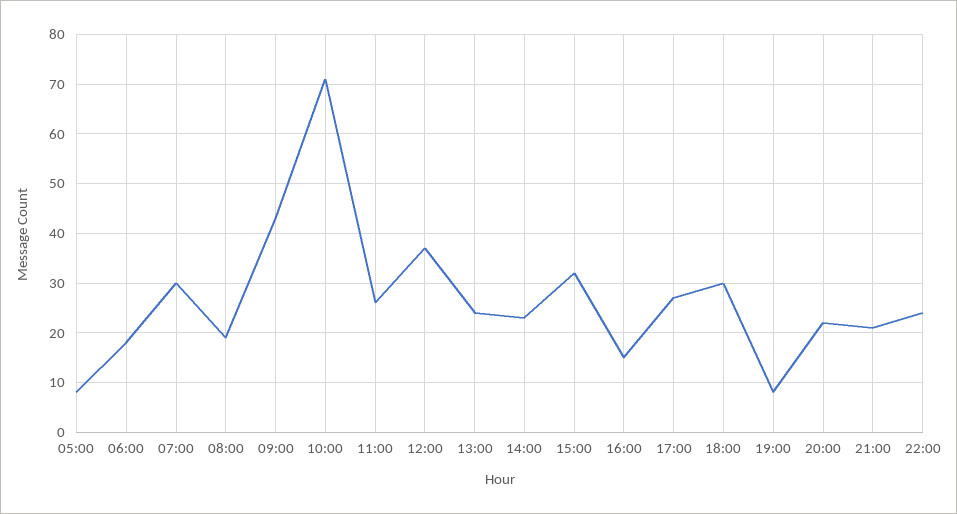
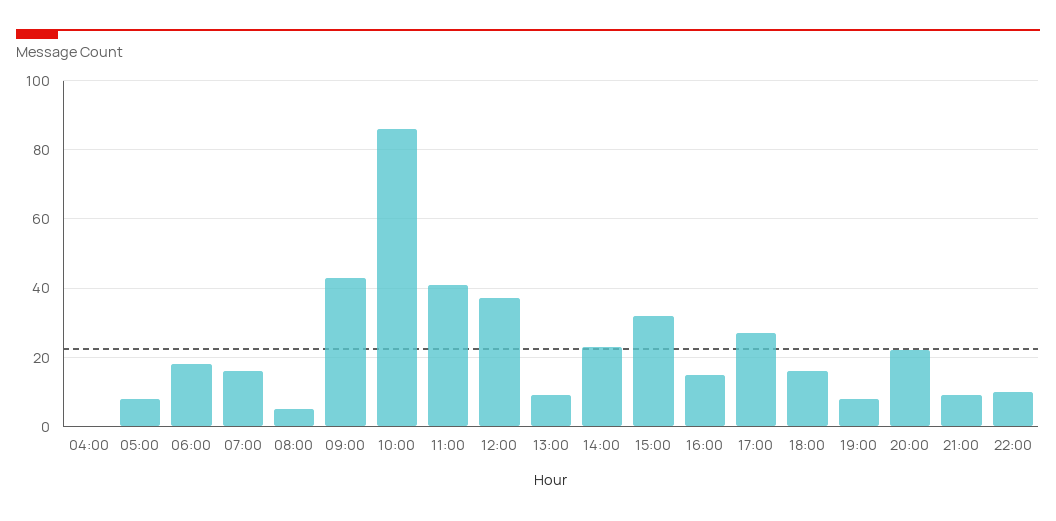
07:00: 30 -> 15
08:00: 20 -> 5
10:00: 70 -> 85
11:00: 25 -> 40
13:00: 25 -> 10
18:00: 30 -> 15
21:00: 20 -> 10
22:00: 25 -> 10
04:00: none -> 0

